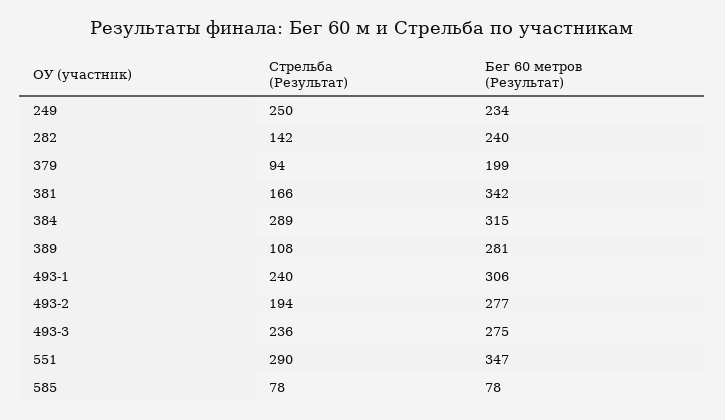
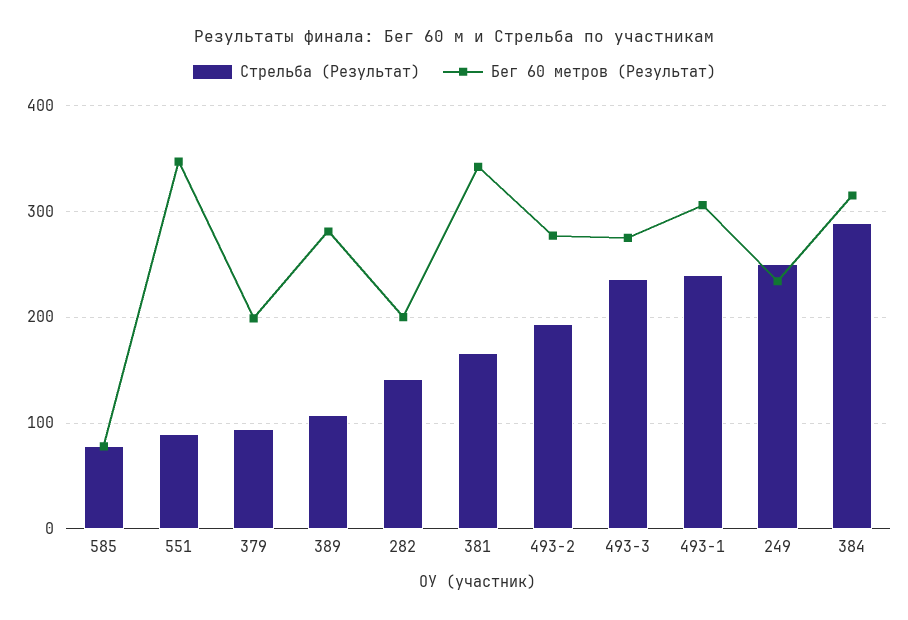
Бег 60 метров (Результат), 282: 240 -> 200
Стрельба (Результат), 551: 290 -> 90

